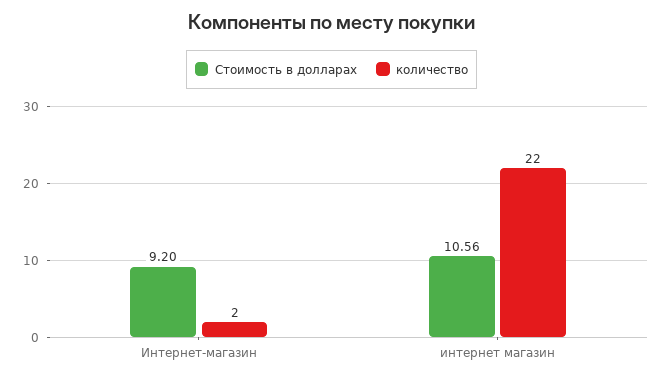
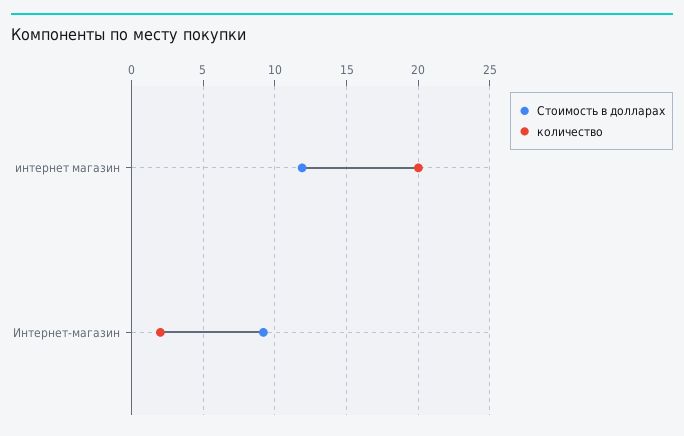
Стоимость в долларах, интернет магазин: 10.56 -> 12
количество, интернет магазин: 22 -> 20

